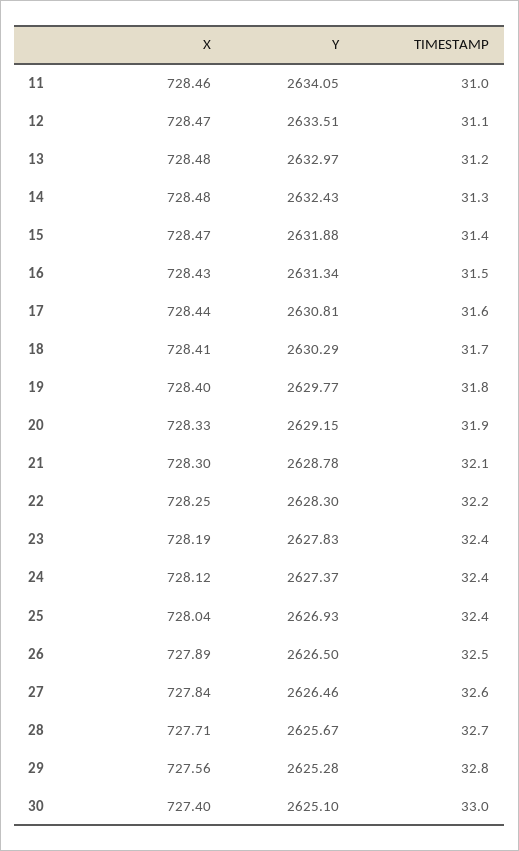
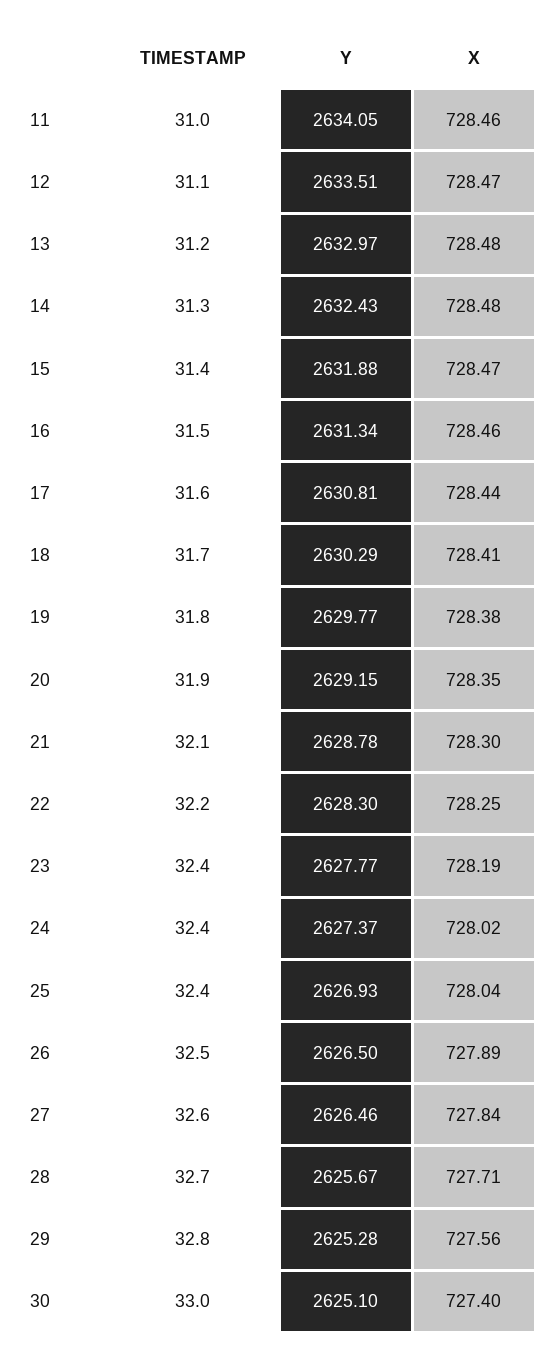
X, 16: 728.43 -> 728.46
X, 19: 728.4 -> 728.38
X, 20: 728.33 -> 728.35
Y, 23: 2627.83 -> 2627.77
X, 24: 728.12 -> 728.02

